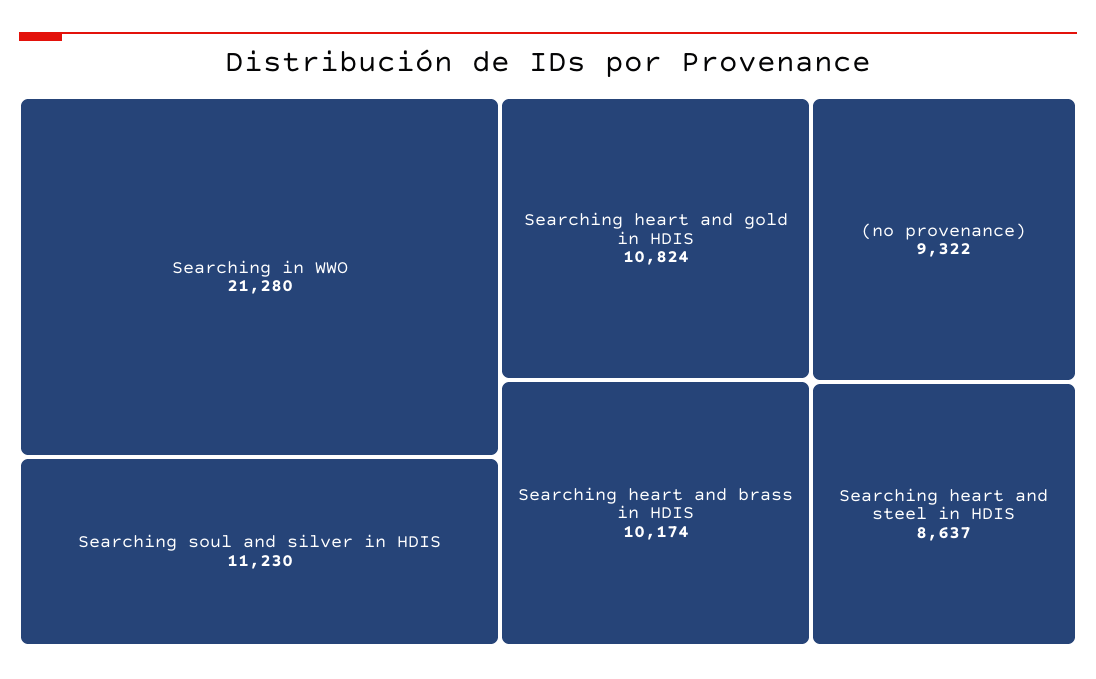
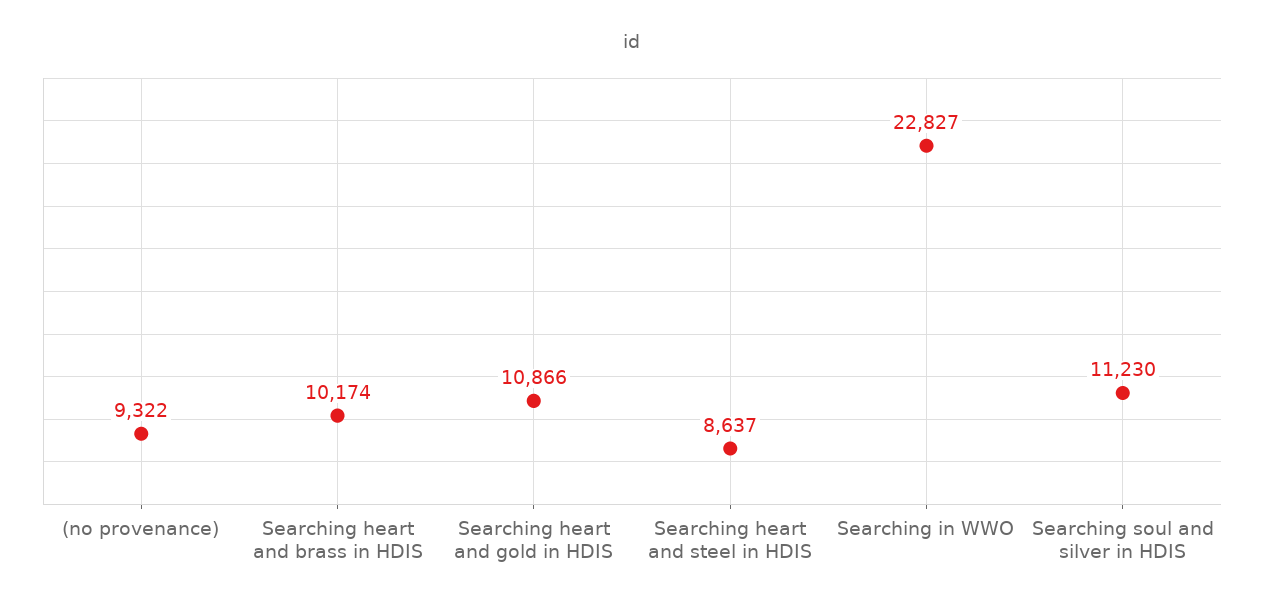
Searching in WWO: 21280 -> 22827
Searching heart and gold in HDIS: 10824 -> 10866

